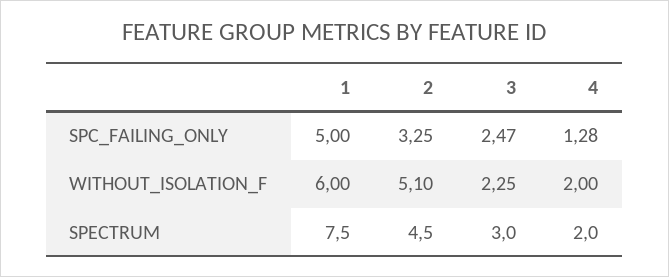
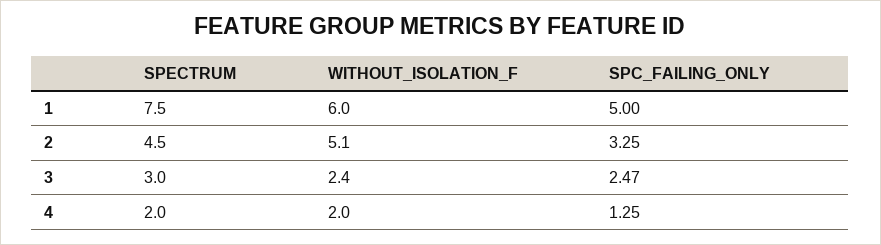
4, SPC_FAILING_ONLY: 1.28 -> 1.25
3, WITHOUT_ISOLATION_F: 2.25 -> 2.4

